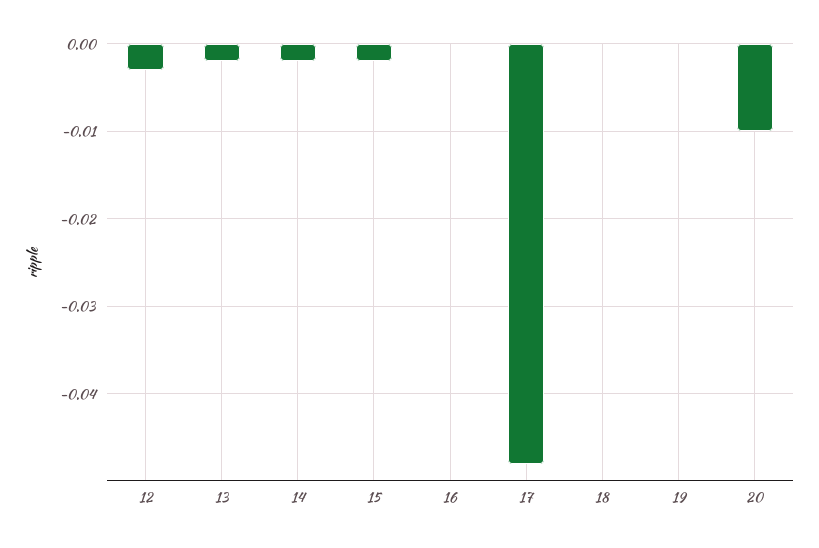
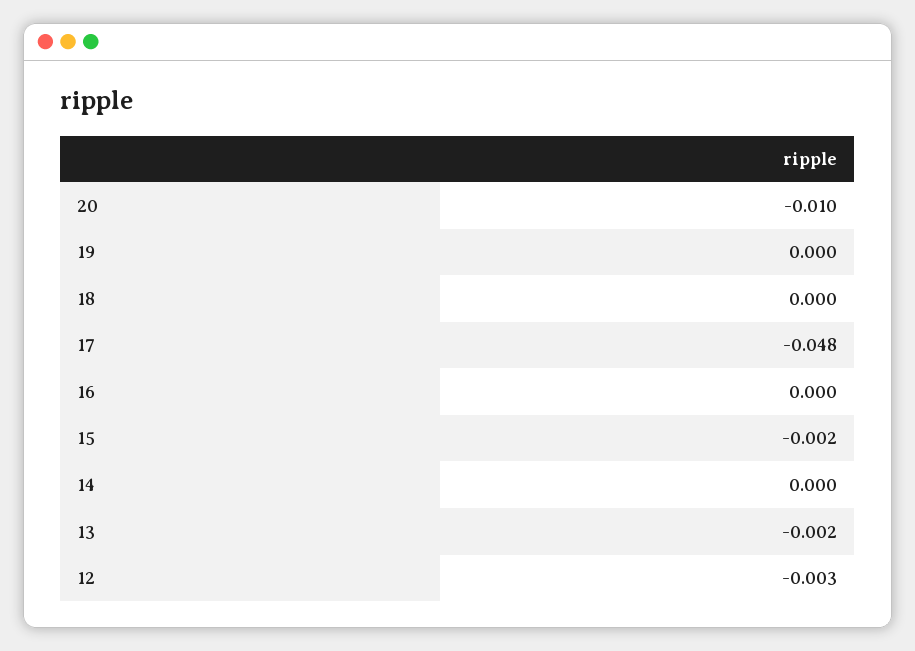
14: -0.002 -> 0

